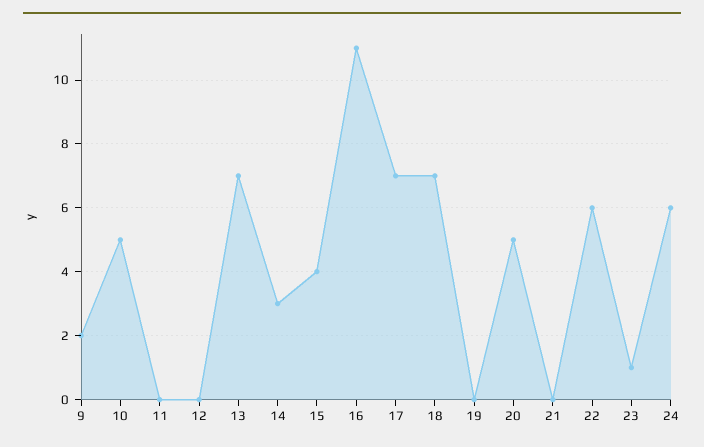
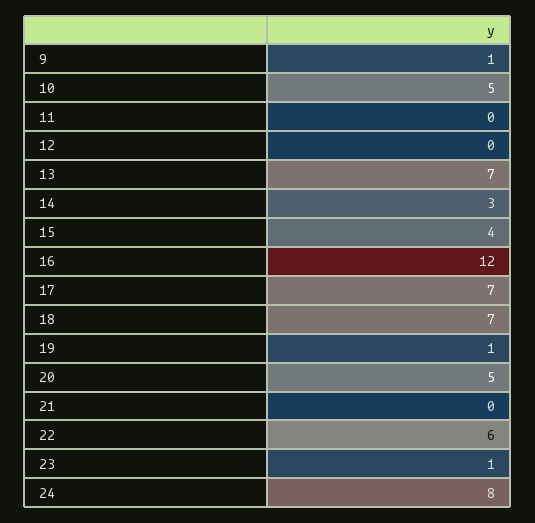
9: 2 -> 1
16: 11 -> 12
19: 0 -> 1
24: 6 -> 8

